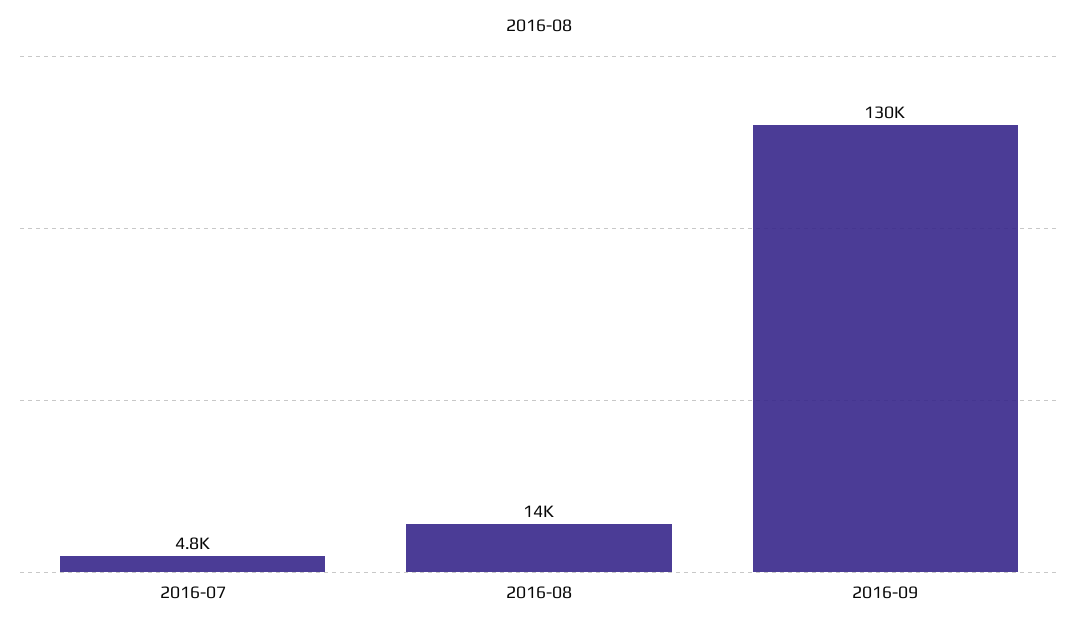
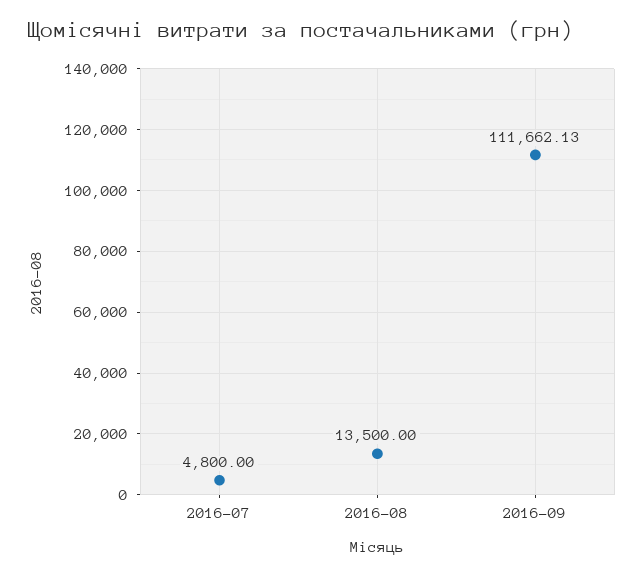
2016-09: 130000 -> 111662.13

